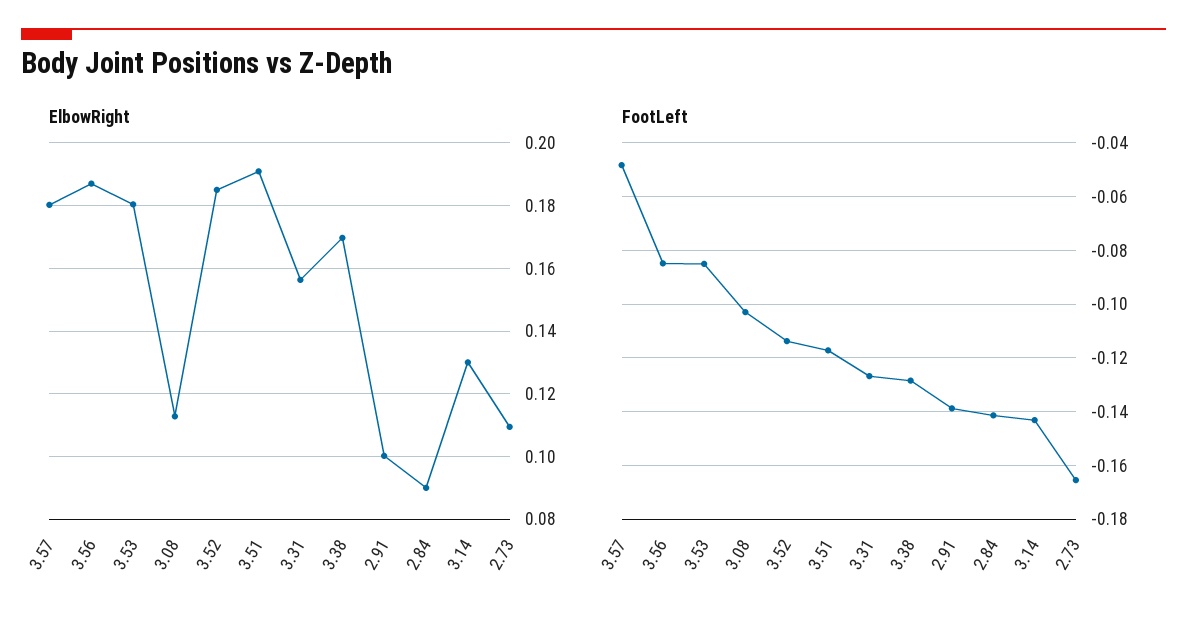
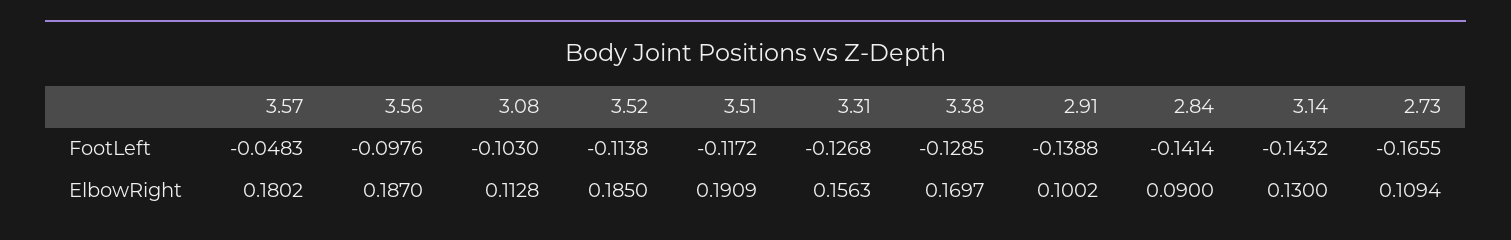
ElbowRight, 3.53: 0.18 -> none
FootLeft, 3.56: -0.085 -> -0.0976
FootLeft, 3.53: -0.085 -> none

